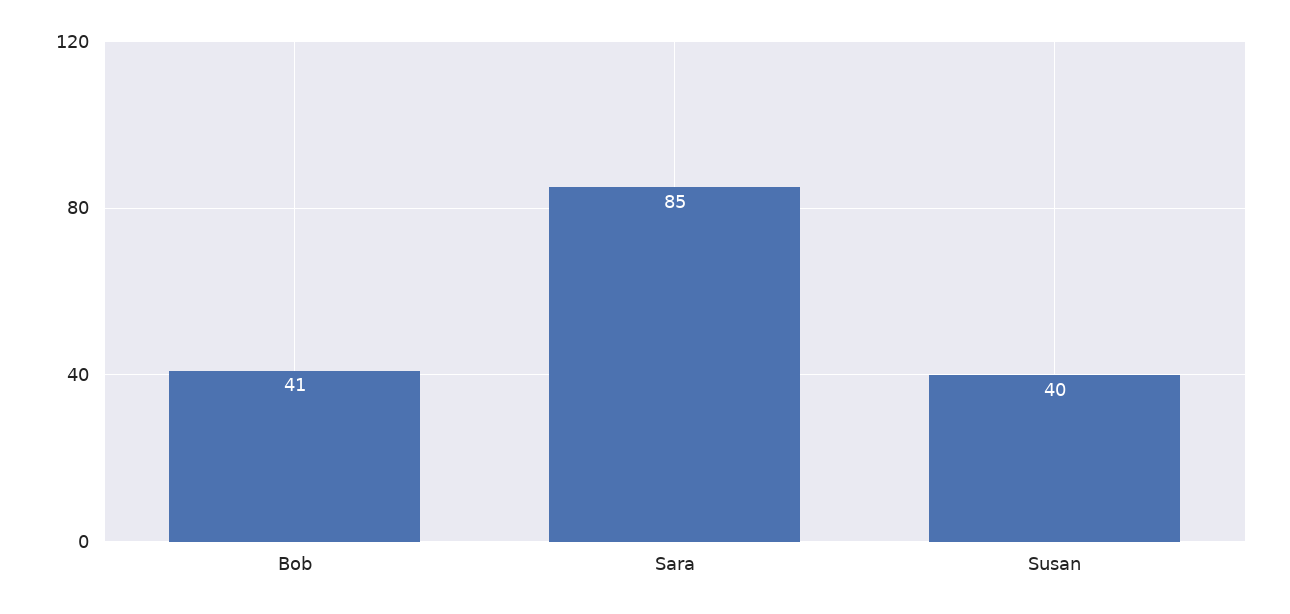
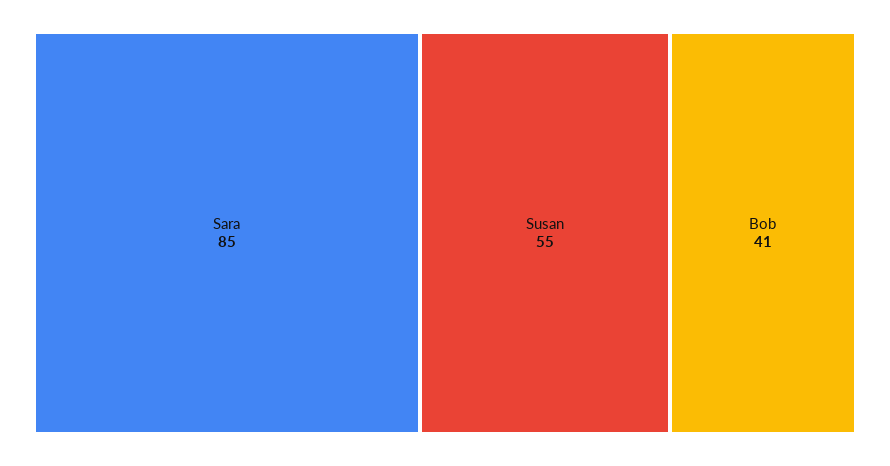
Susan: 40 -> 55

